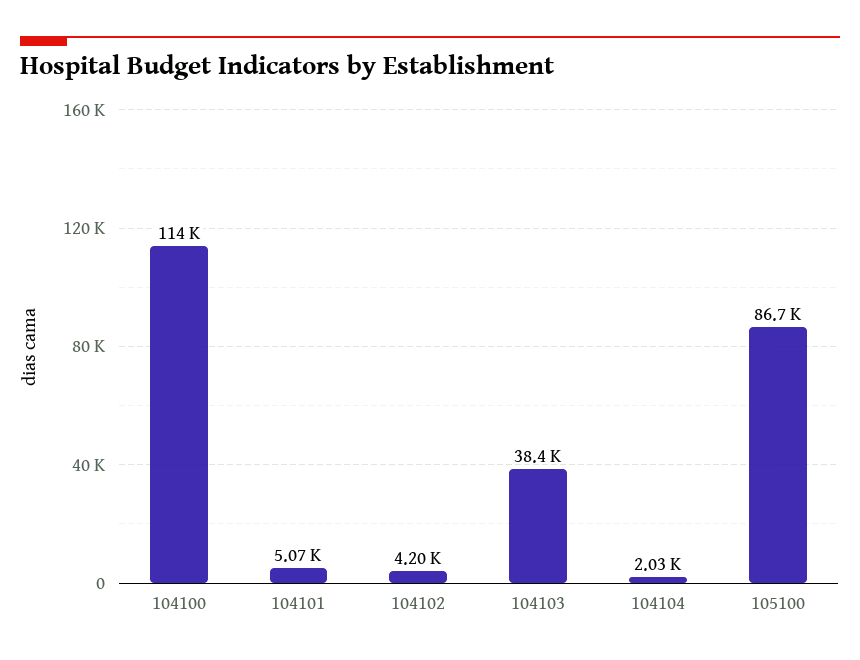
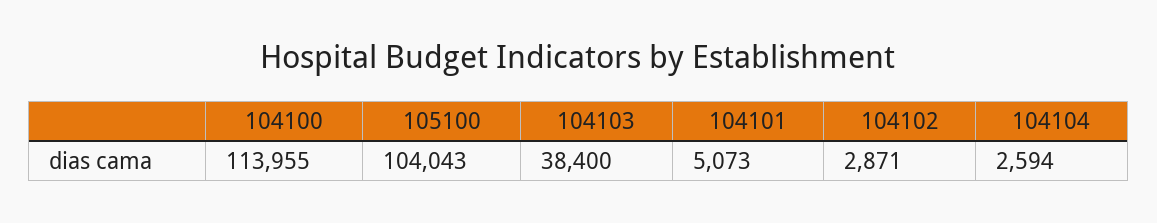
104102: 4200 -> 2871
104104: 2030 -> 2594
105100: 86700 -> 104043

